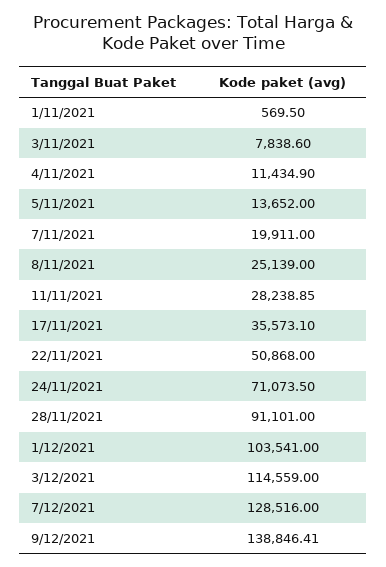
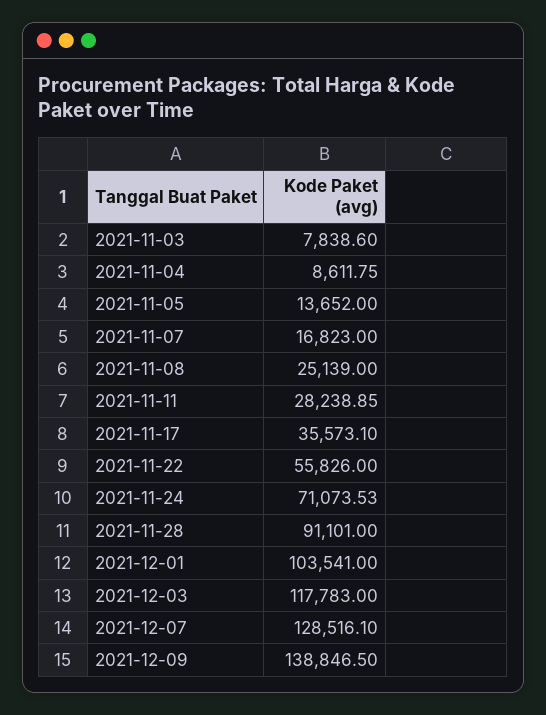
1/11/2021: 569.5 -> none
4/11/2021: 11434.9 -> 8611.75
7/11/2021: 19911 -> 16823
22/11/2021: 50868 -> 55826
24/11/2021: 71073.5 -> 71073.53
3/12/2021: 114559 -> 117783
7/12/2021: 128516 -> 128516.1
9/12/2021: 138846.41 -> 138846.5

